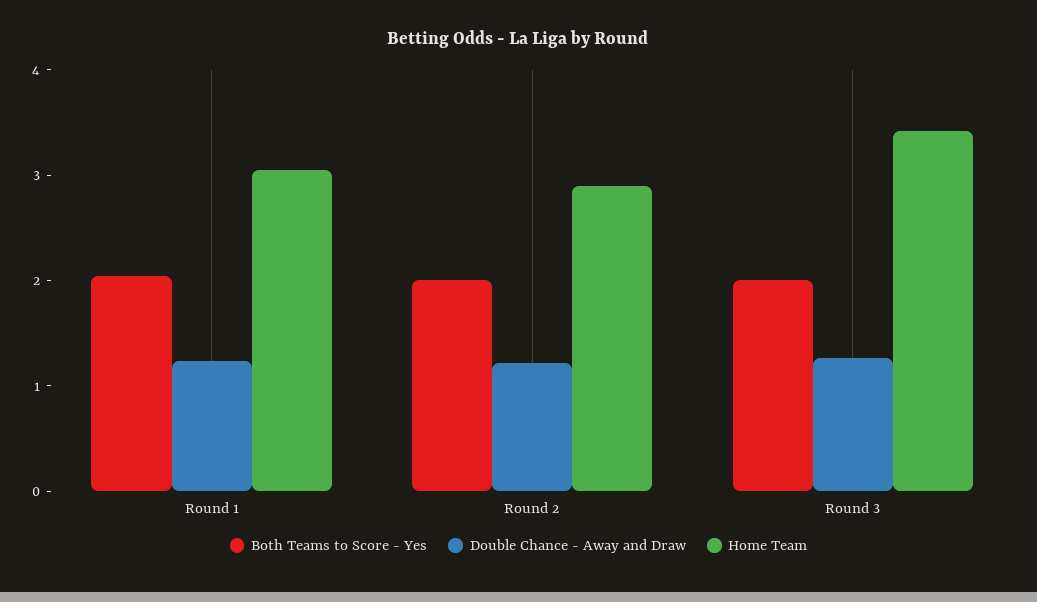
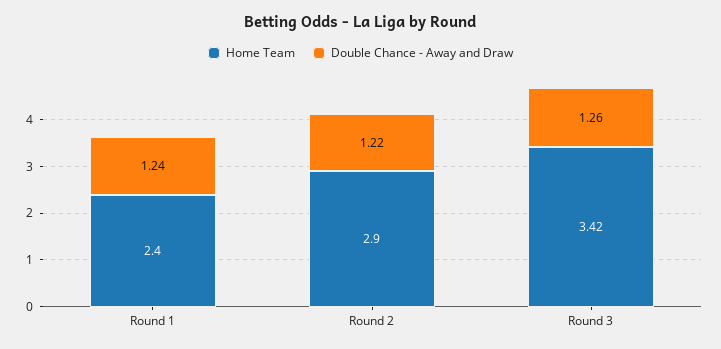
Both Teams to Score - Yes, Round 1: 2 -> none
Home Team, Round 1: 3 -> 2.4
Both Teams to Score - Yes, Round 2: 2 -> none
Both Teams to Score - Yes, Round 3: 2 -> none

